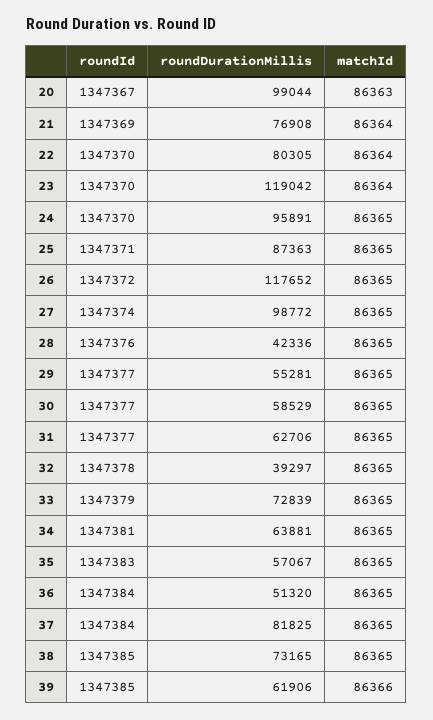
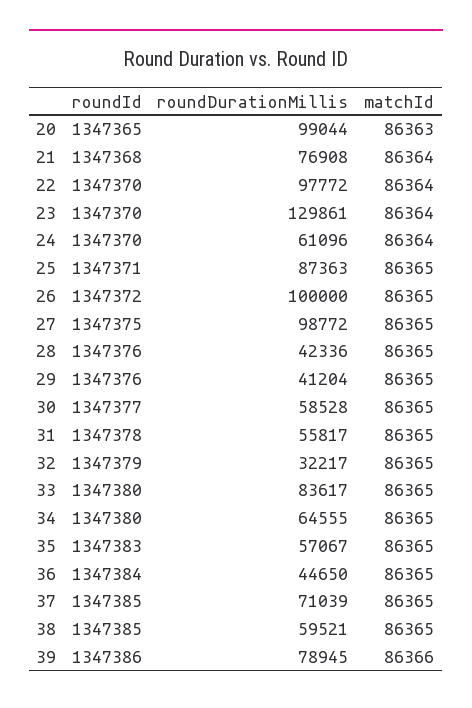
roundId, 20: 1347367 -> 1347365
roundId, 21: 1347369 -> 1347368
roundDurationMillis, 22: 80305 -> 97772
roundDurationMillis, 23: 119042 -> 129861
roundDurationMillis, 24: 95891 -> 61096
matchId, 24: 86365 -> 86364
roundDurationMillis, 26: 117652 -> 100000
roundId, 27: 1347374 -> 1347375
roundId, 29: 1347377 -> 1347376
roundDurationMillis, 29: 55281 -> 41204
roundDurationMillis, 30: 58529 -> 58528
roundId, 31: 1347377 -> 1347378
roundDurationMillis, 31: 62706 -> 55817
roundId, 32: 1347378 -> 1347379
roundDurationMillis, 32: 39297 -> 32217
roundId, 33: 1347379 -> 1347380
roundDurationMillis, 33: 72839 -> 83617
roundId, 34: 1347381 -> 1347380
roundDurationMillis, 34: 63881 -> 64555
roundDurationMillis, 36: 51320 -> 44650
roundId, 37: 1347384 -> 1347385
roundDurationMillis, 37: 81825 -> 71039
roundDurationMillis, 38: 73165 -> 59521
roundId, 39: 1347385 -> 1347386
roundDurationMillis, 39: 61906 -> 78945

